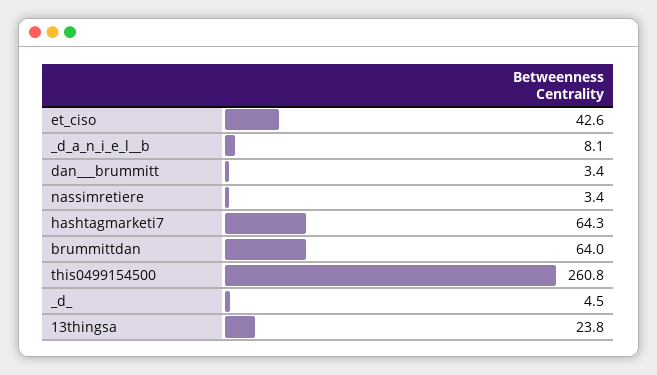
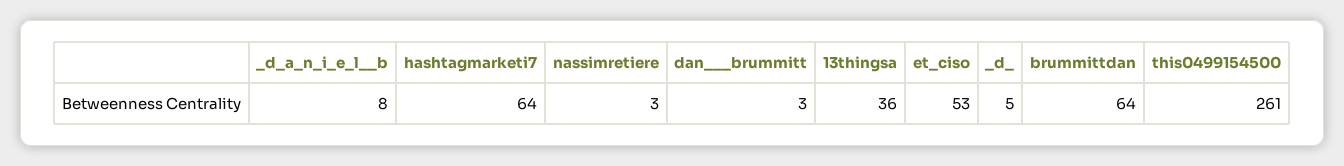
et_ciso: 42.6 -> 53
13thingsa: 23.8 -> 36

